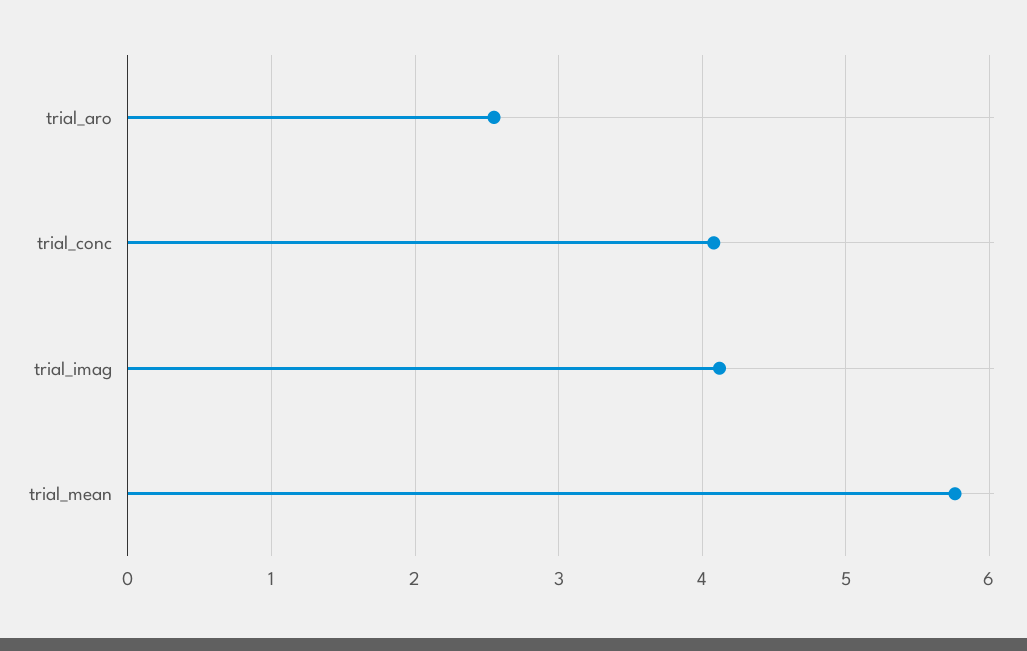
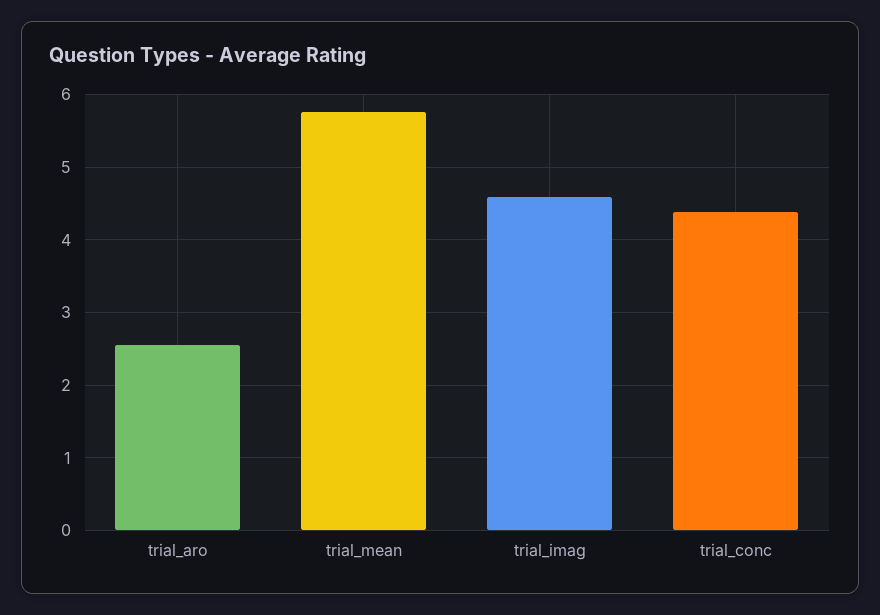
trial_conc: 4.1 -> 4.4
trial_imag: 4.1 -> 4.6

